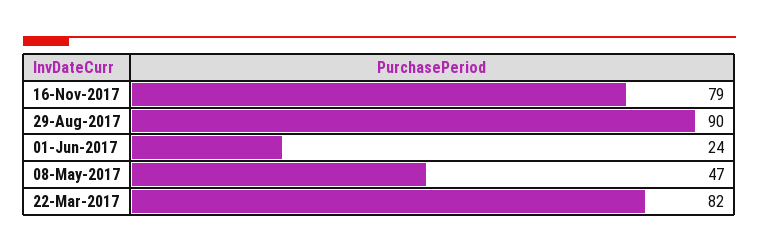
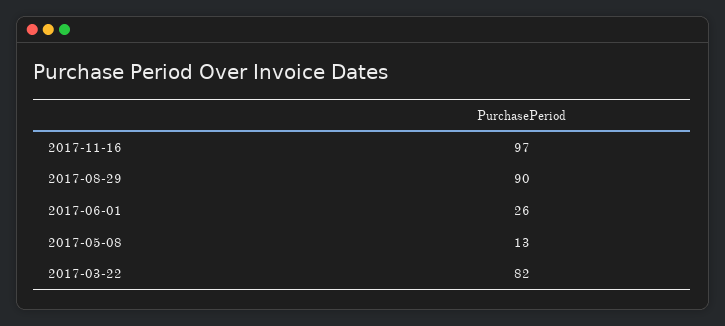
16-Nov-2017: 79 -> 97
01-Jun-2017: 24 -> 26
08-May-2017: 47 -> 13

